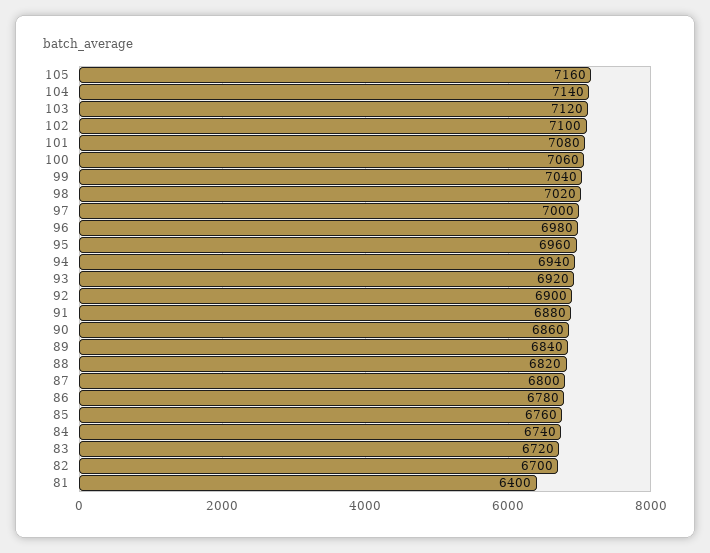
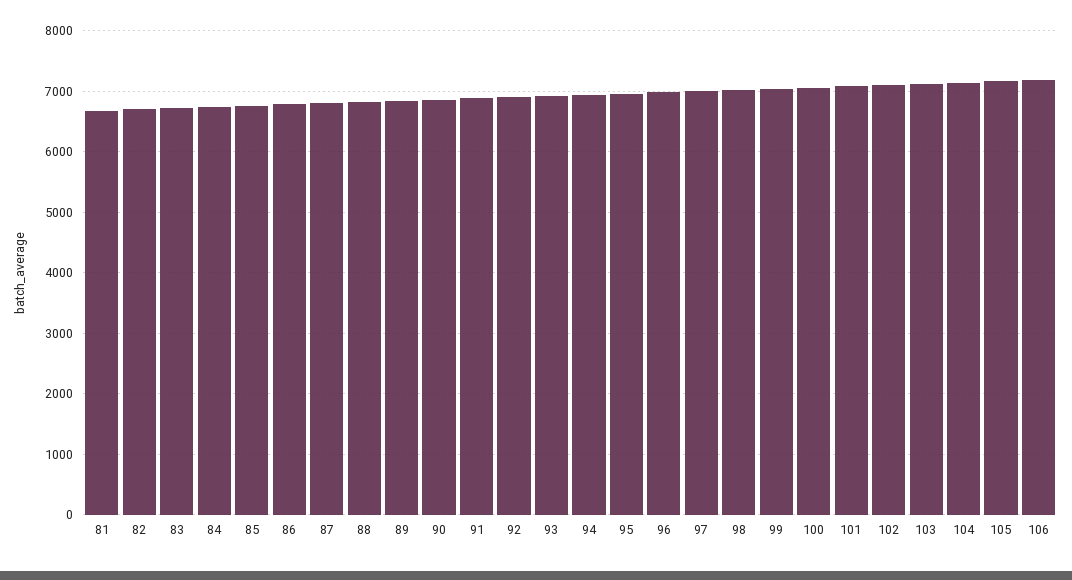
81: 6400 -> 6700
106: none -> 7200

